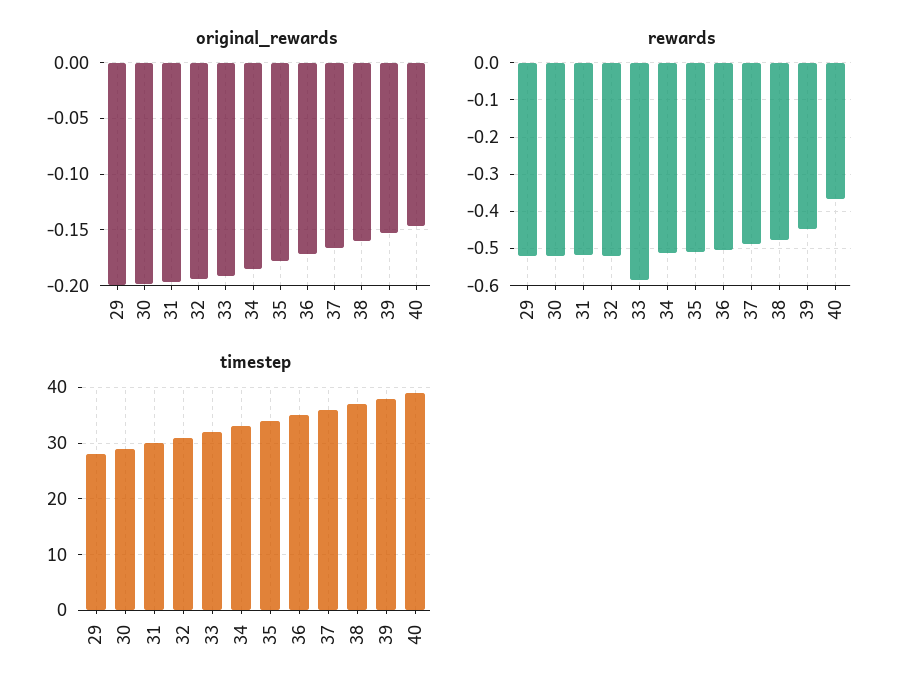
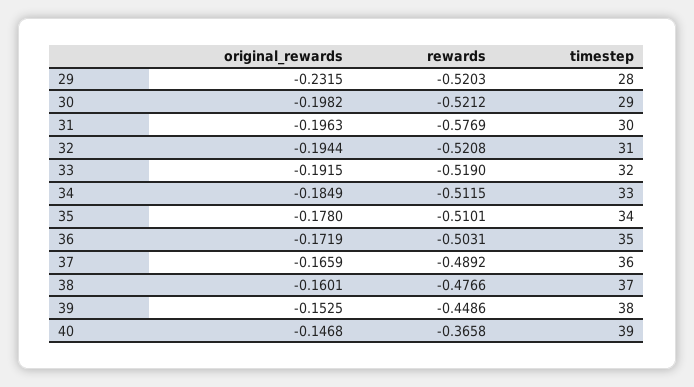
original_rewards, 29: -0.2 -> -0.2315
rewards, 31: -0.52 -> -0.5769
rewards, 33: -0.58 -> -0.519

